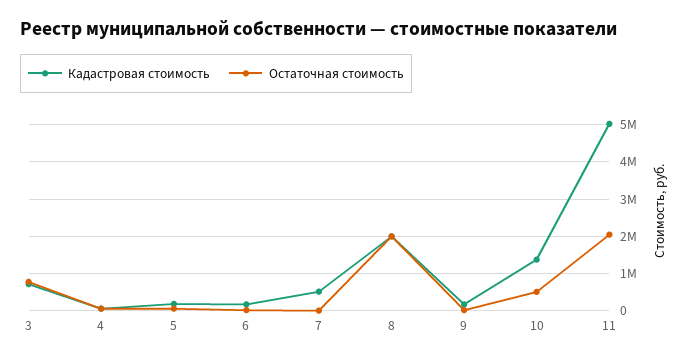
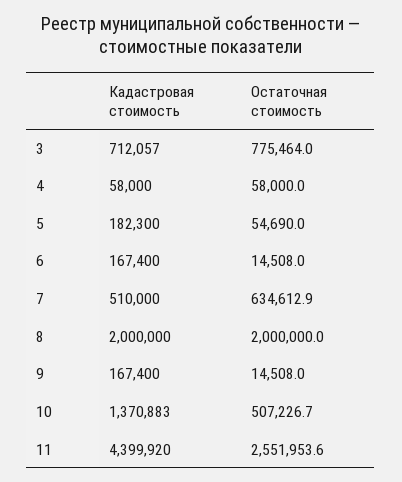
Остаточная стоимость, 7: 0 -> 634612.9
Кадастровая стоимость, 11: 5000000 -> 4399920
Остаточная стоимость, 11: 2000000 -> 2551953.6

